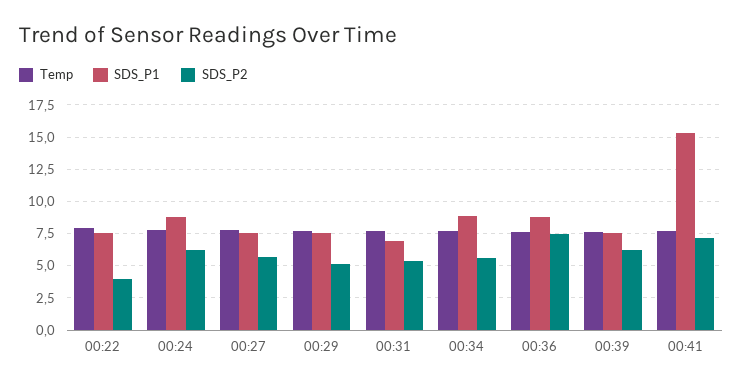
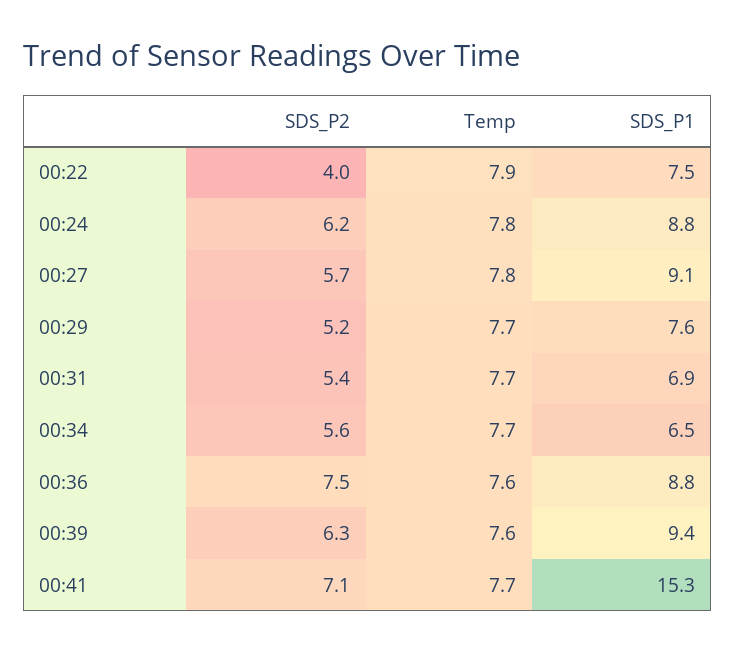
SDS_P1, 00:27: 7.5 -> 9.1
SDS_P1, 00:34: 9 -> 6.5
SDS_P1, 00:39: 7.5 -> 9.4

